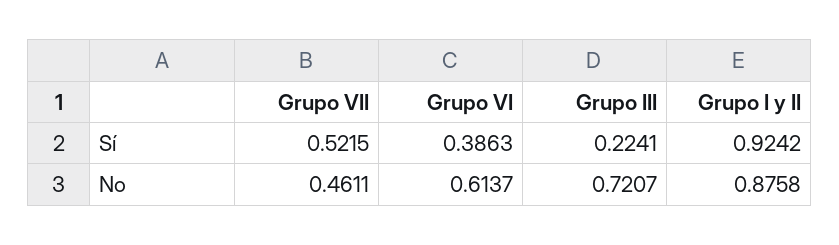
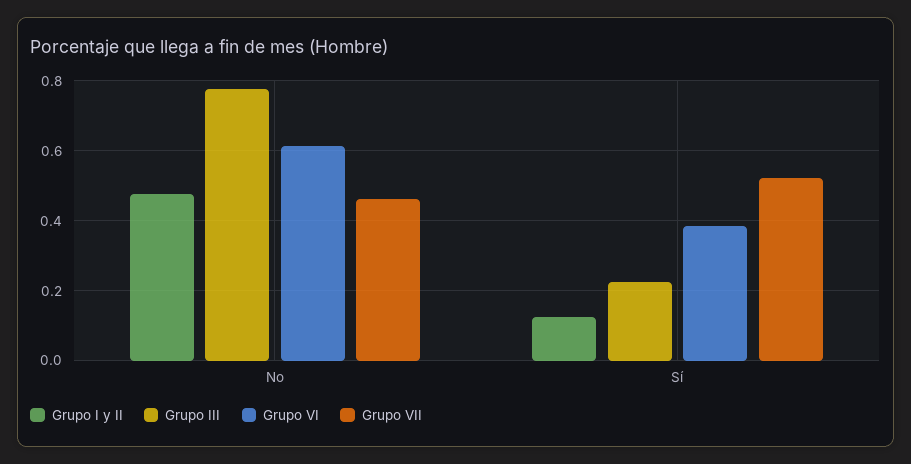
Grupo I y II, Sí: 0.9242 -> 0.12
Grupo III, No: 0.7207 -> 0.78
Grupo I y II, No: 0.8758 -> 0.48

